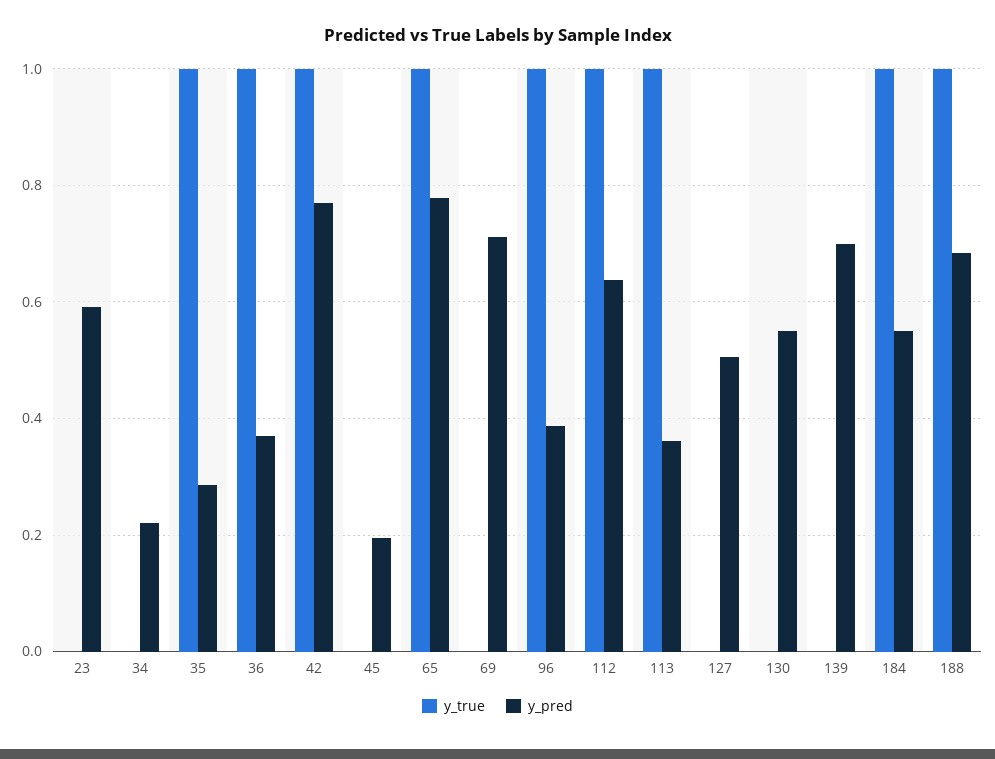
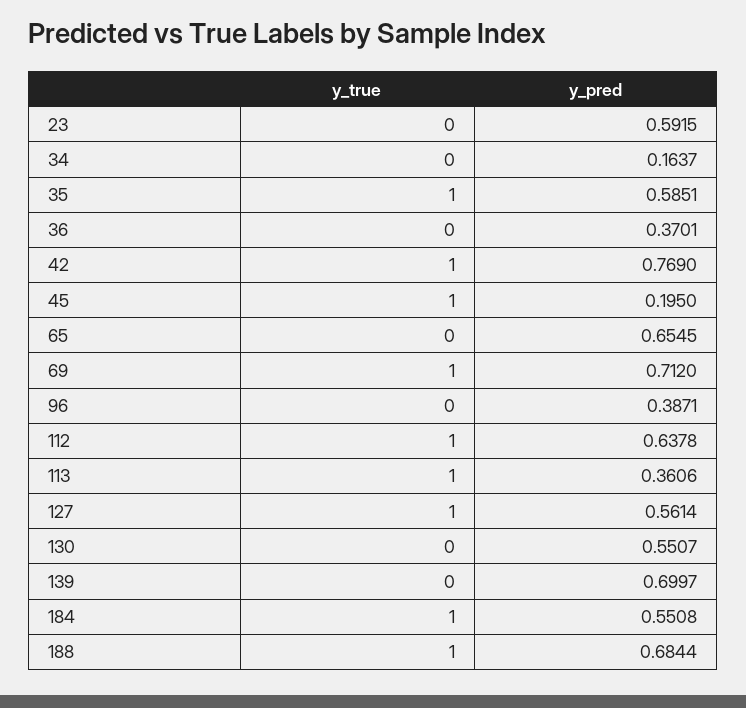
y_pred, 34: 0.22 -> 0.1637
y_pred, 35: 0.28 -> 0.5851
y_true, 36: 1 -> 0
y_true, 45: 0 -> 1
y_true, 65: 1 -> 0
y_pred, 65: 0.78 -> 0.6545
y_true, 69: 0 -> 1
y_true, 96: 1 -> 0
y_true, 127: 0 -> 1
y_pred, 127: 0.5 -> 0.5614

